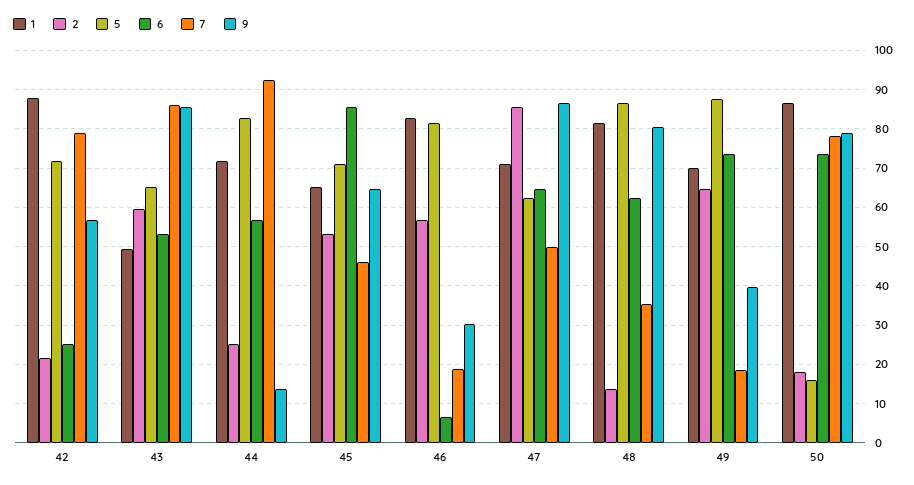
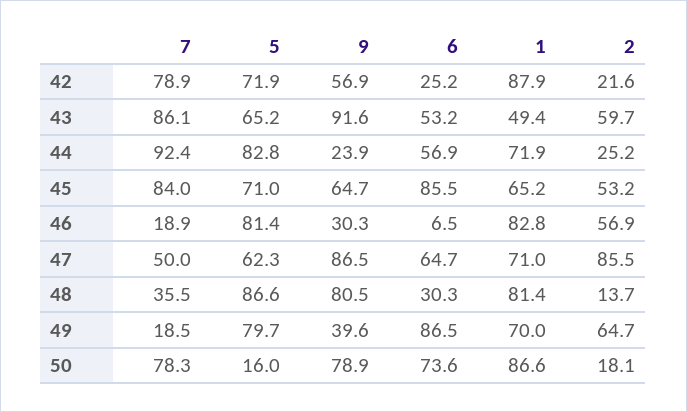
9, 43: 86 -> 91.6
9, 44: 14 -> 23.9
7, 45: 46 -> 84
6, 48: 62 -> 30.3
5, 49: 88 -> 79.7
6, 49: 74 -> 86.5

